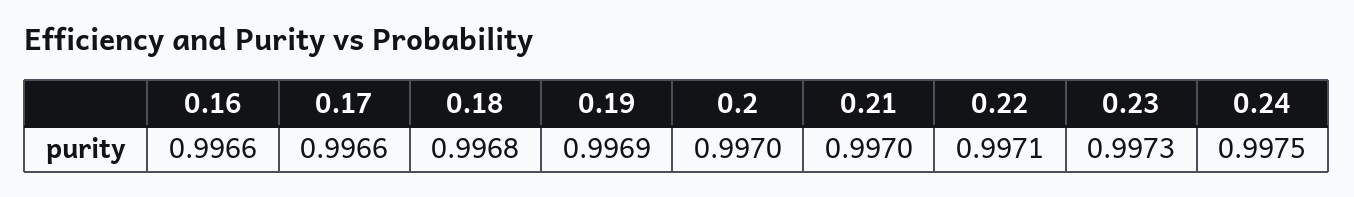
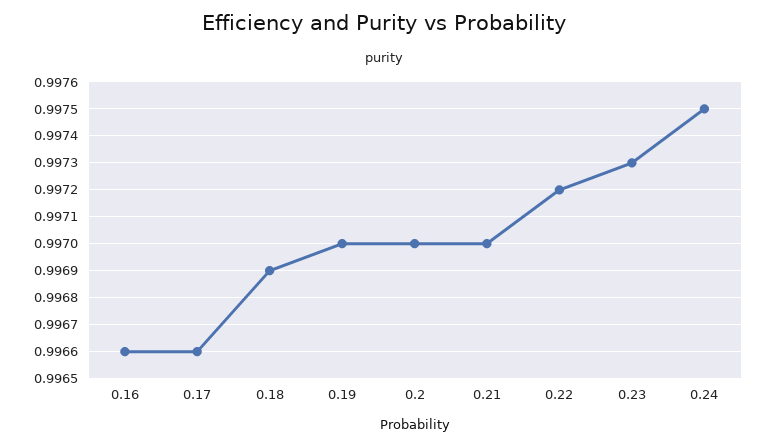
0.18: 0.9968 -> 0.9969
0.19: 0.9969 -> 0.997
0.22: 0.9971 -> 0.9972

